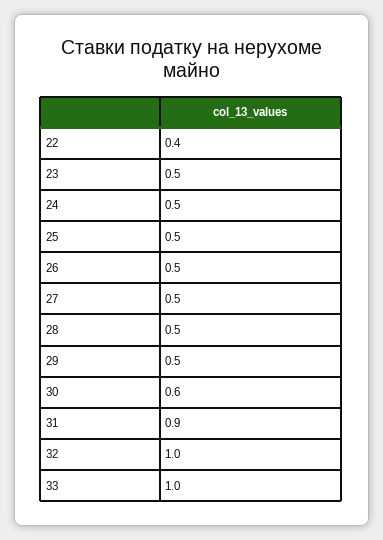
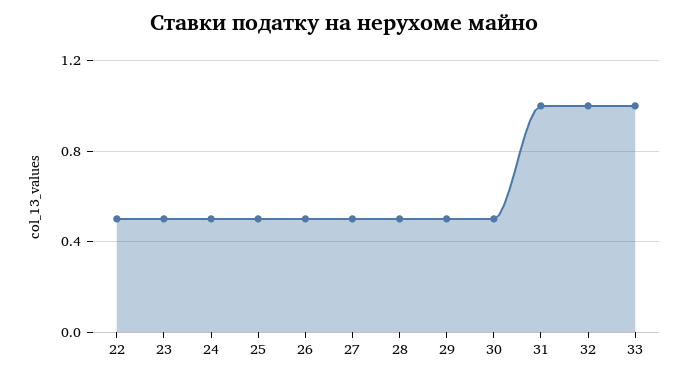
22: 0.4 -> 0.5
30: 0.6 -> 0.5
31: 0.9 -> 1

